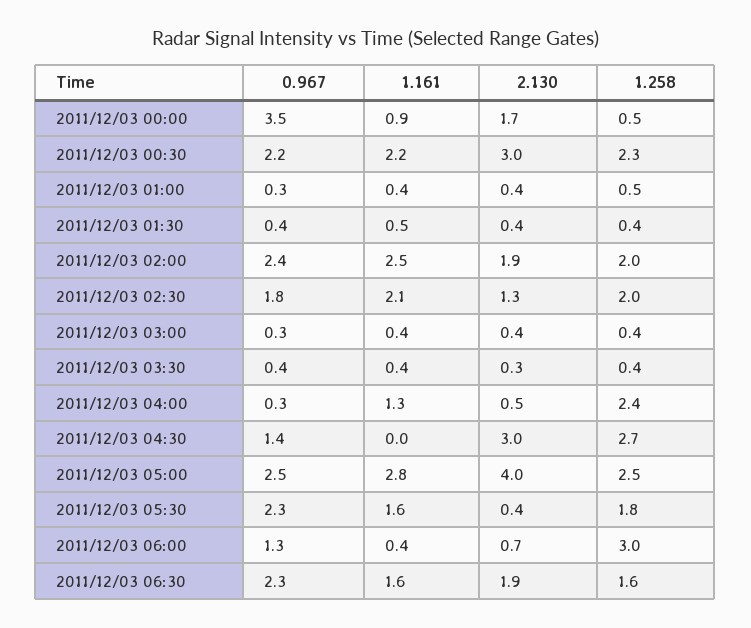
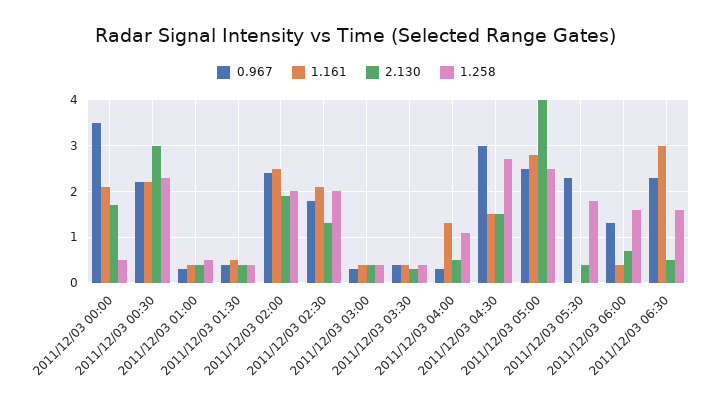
1.161, 2011/12/03 00:00: 0.9 -> 2
1.258, 2011/12/03 04:00: 2.4 -> 1
0.967, 2011/12/03 04:30: 1.4 -> 3
1.161, 2011/12/03 04:30: 0 -> 1.5
2.130, 2011/12/03 04:30: 3 -> 1.5
1.161, 2011/12/03 05:30: 1.6 -> 0
1.258, 2011/12/03 06:00: 3 -> 1.5
1.161, 2011/12/03 06:30: 1.6 -> 3
2.130, 2011/12/03 06:30: 1.9 -> 0.5

